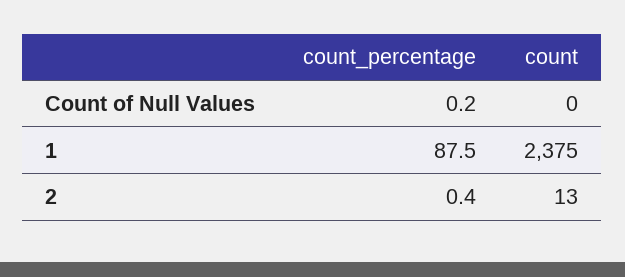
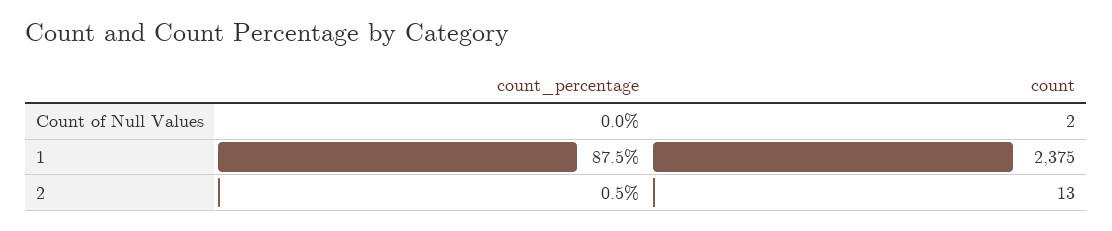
count_percentage, Count of Null Values: 0.2 -> 0
count, Count of Null Values: 0 -> 2
count_percentage, 2: 0.4 -> 0.5

